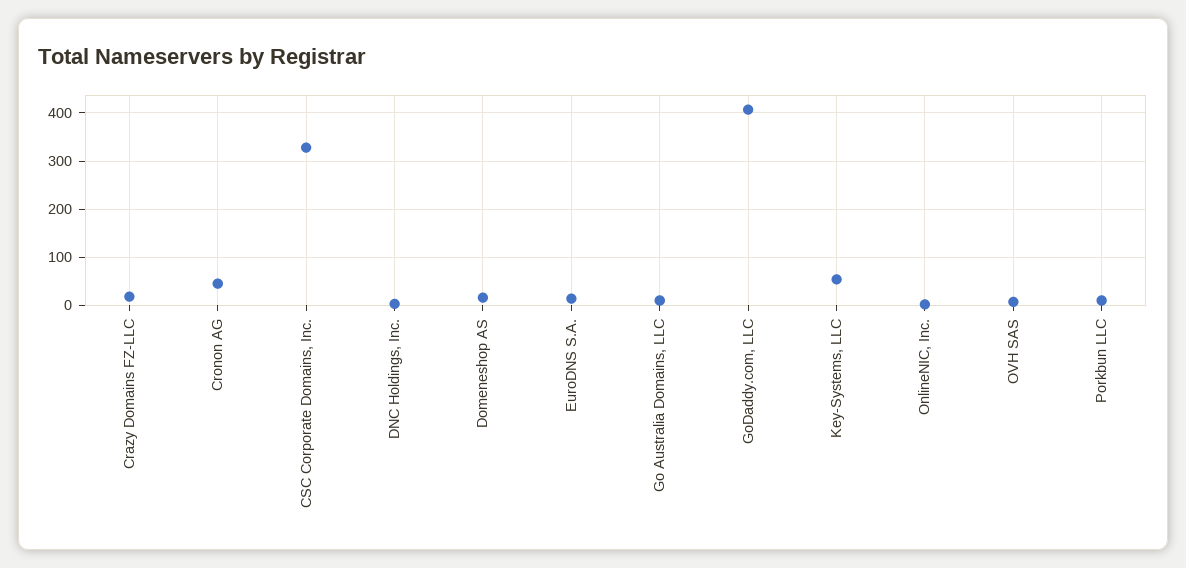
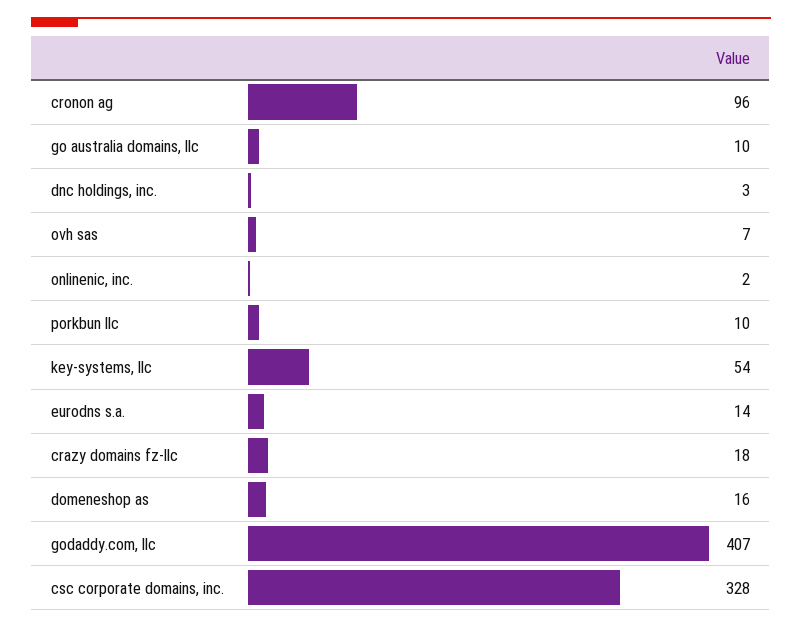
Cronon AG: 40 -> 96

